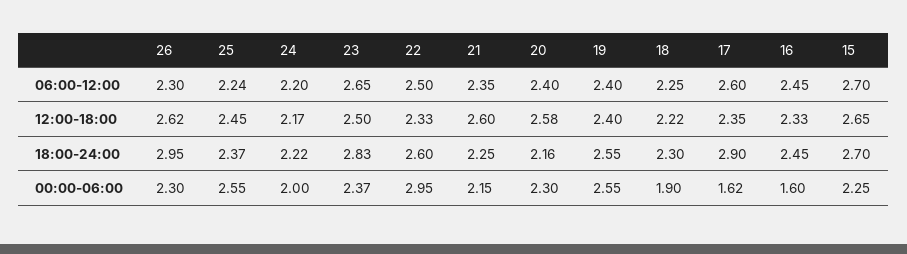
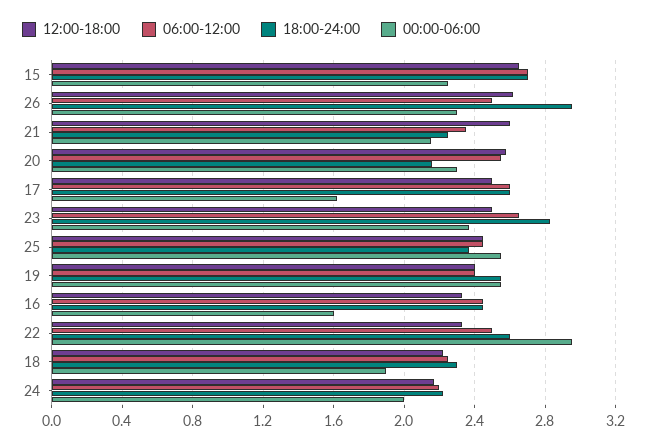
06:00-12:00, 26: 2.3 -> 2.5
06:00-12:00, 25: 2.24 -> 2.45
06:00-12:00, 20: 2.4 -> 2.55
12:00-18:00, 17: 2.35 -> 2.5
18:00-24:00, 17: 2.9 -> 2.6

